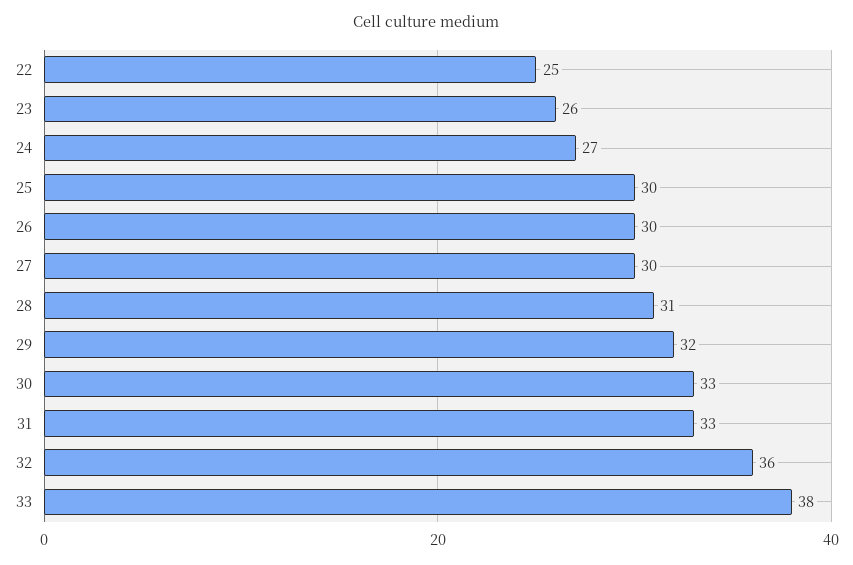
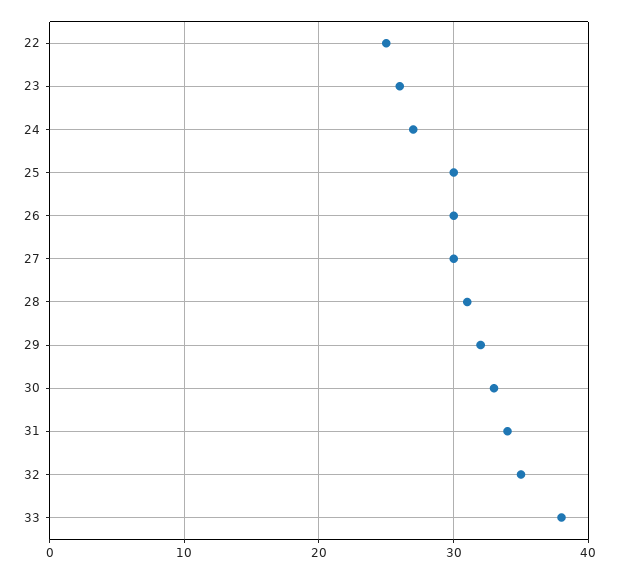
31: 33 -> 34
32: 36 -> 35

